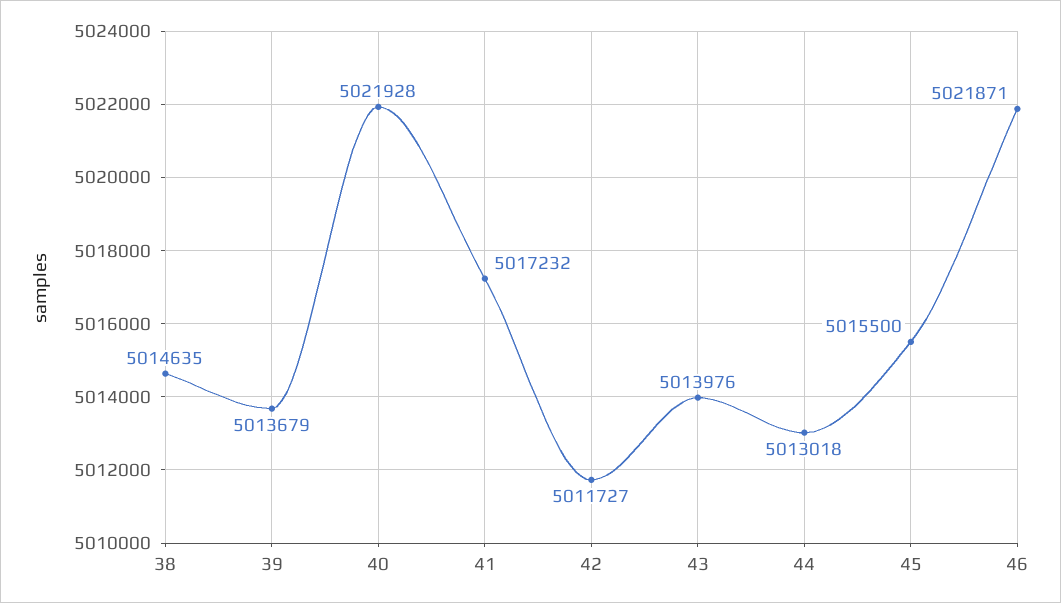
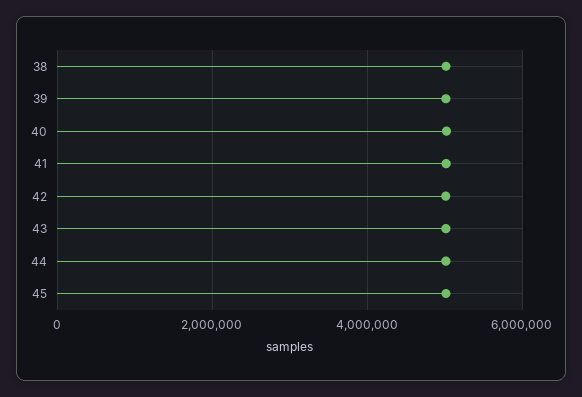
46: 5021871 -> none

